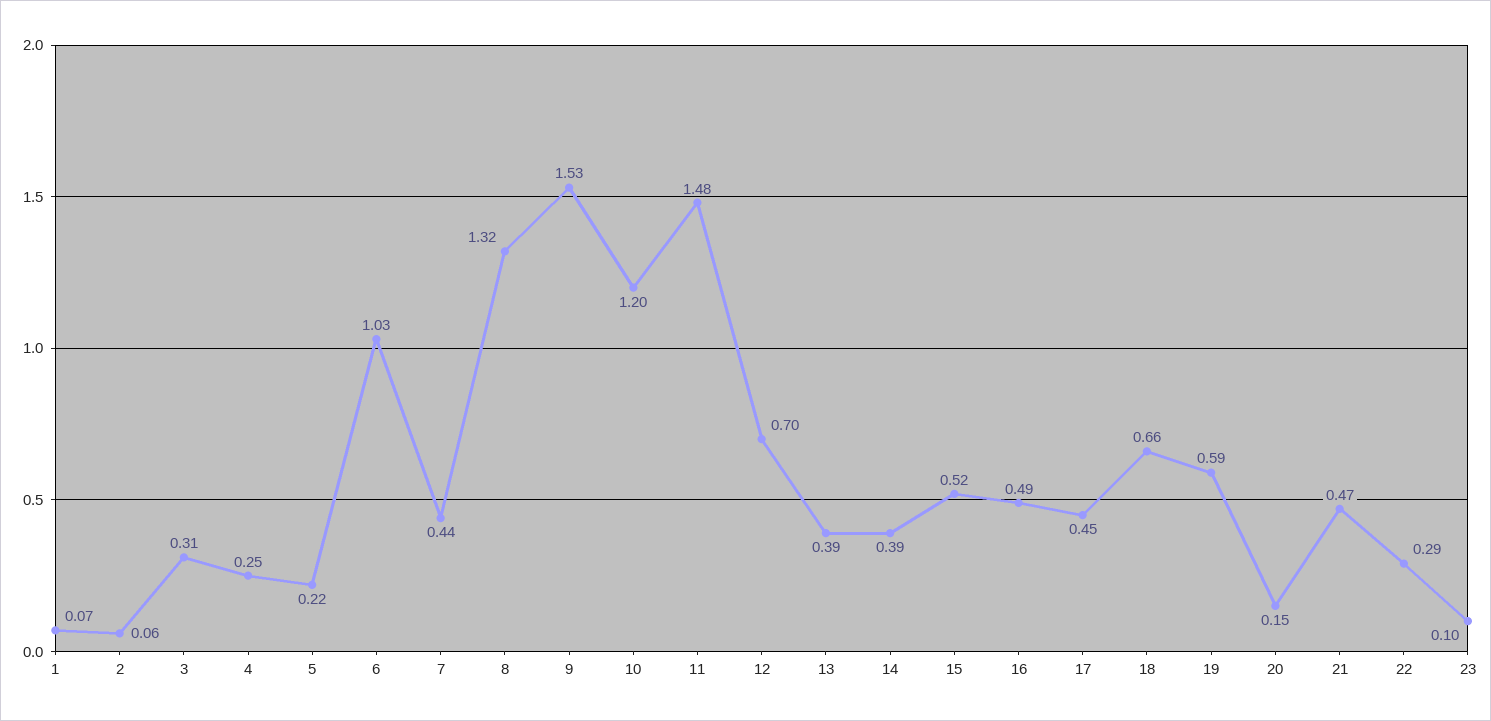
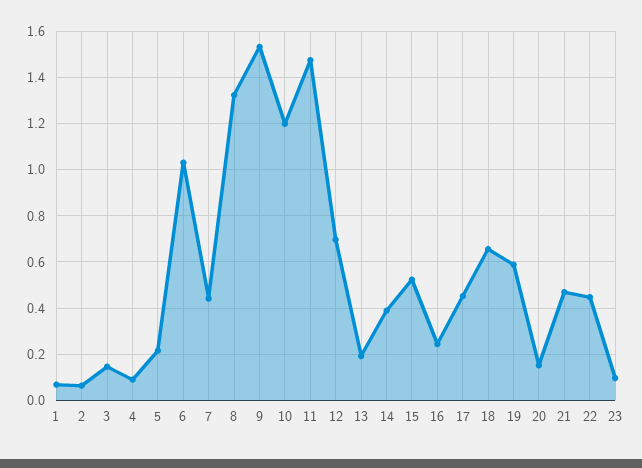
3: 0.31 -> 0.15
4: 0.25 -> 0.1
13: 0.39 -> 0.2
16: 0.49 -> 0.25
22: 0.29 -> 0.45

